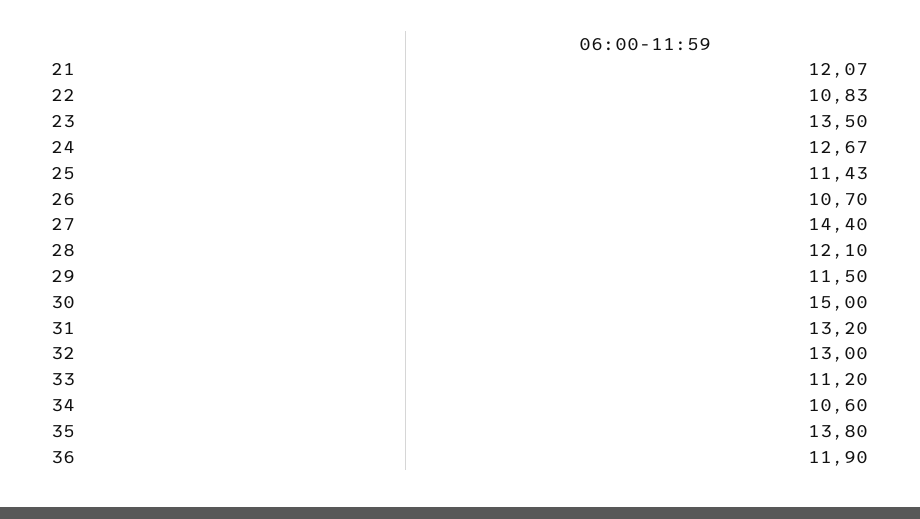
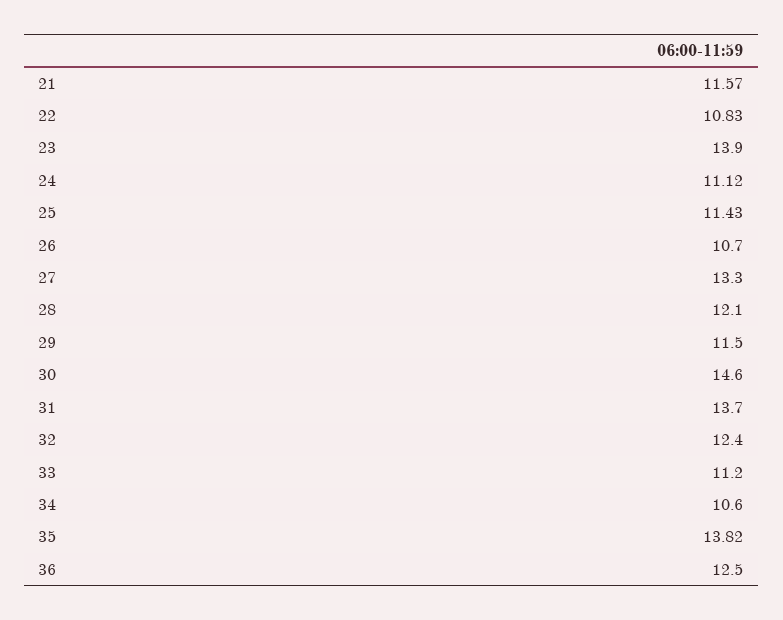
21: 12.07 -> 11.57
23: 13.5 -> 13.9
24: 12.67 -> 11.12
27: 14.4 -> 13.3
30: 15 -> 14.6
31: 13.2 -> 13.7
32: 13 -> 12.4
35: 13.8 -> 13.82
36: 11.9 -> 12.5

